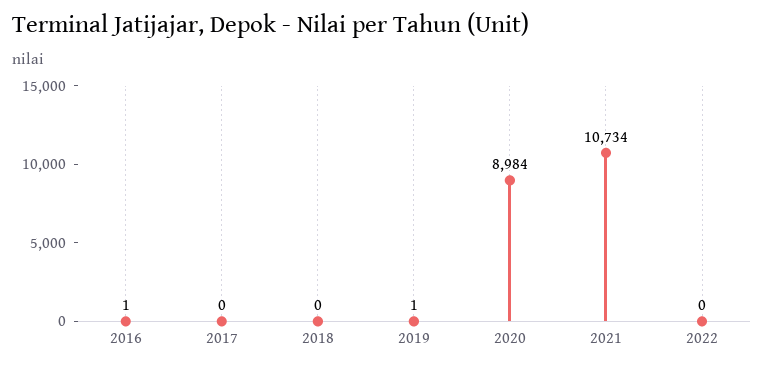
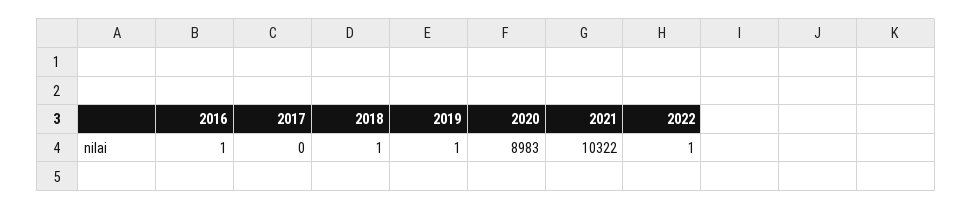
2018: 0 -> 1
2020: 8984 -> 8983
2021: 10734 -> 10322
2022: 0 -> 1

